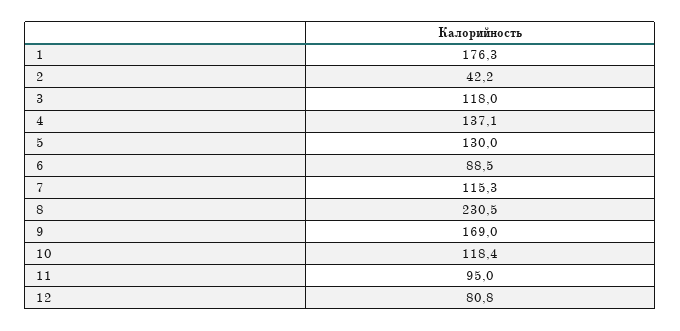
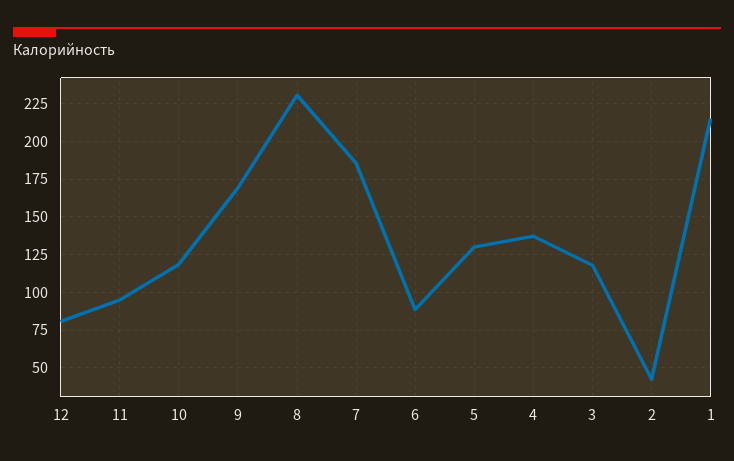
1: 176.3 -> 215
7: 115.3 -> 185

